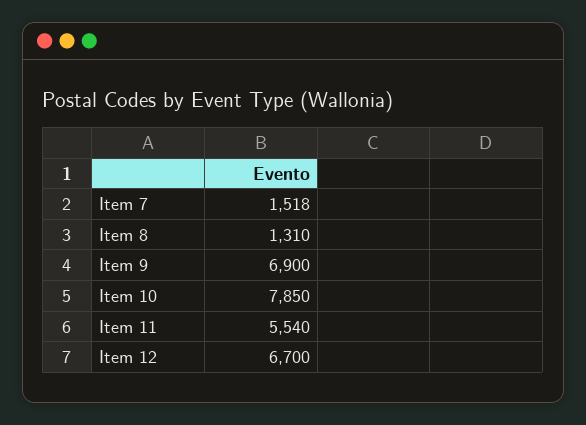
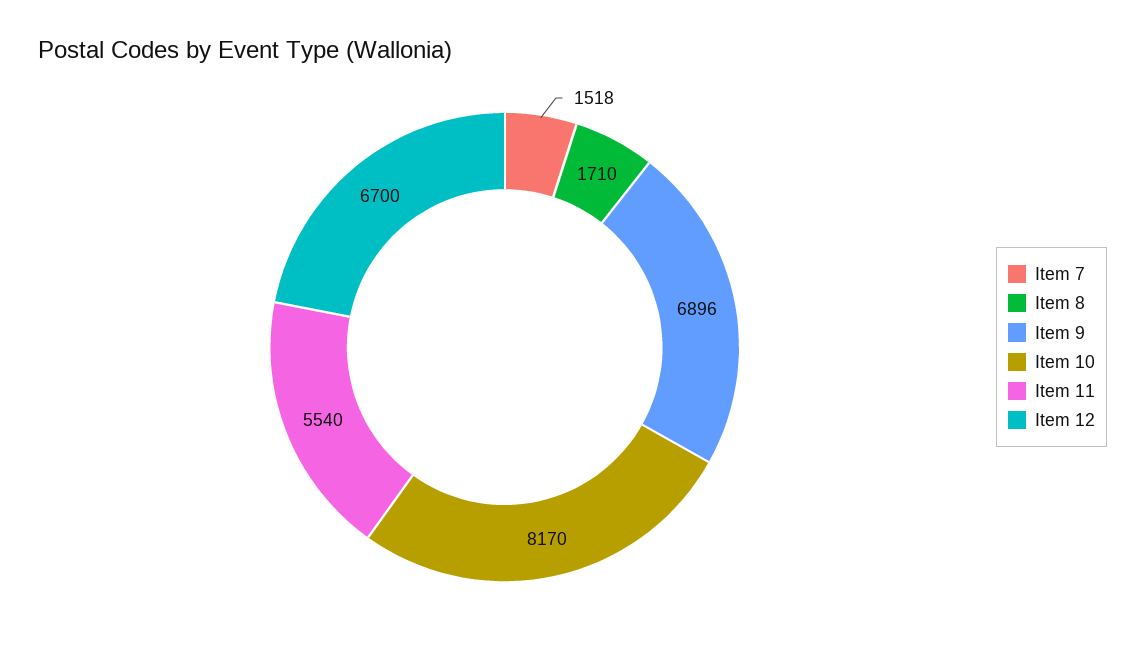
Item 8: 1310 -> 1710
Item 9: 6900 -> 6896
Item 10: 7850 -> 8170

